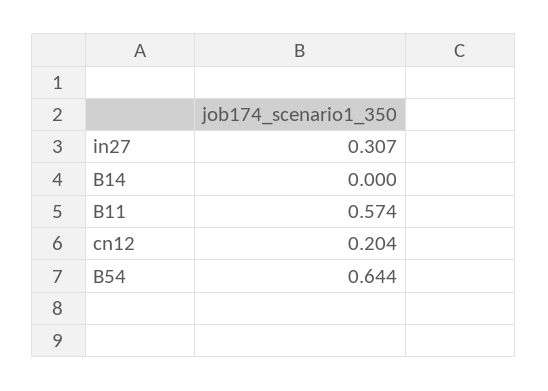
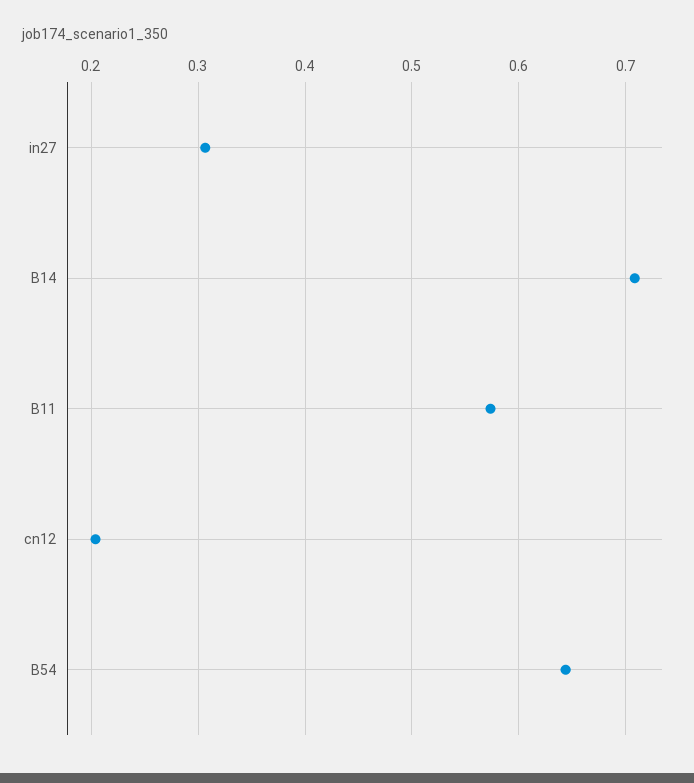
B14: 0 -> 0.71

